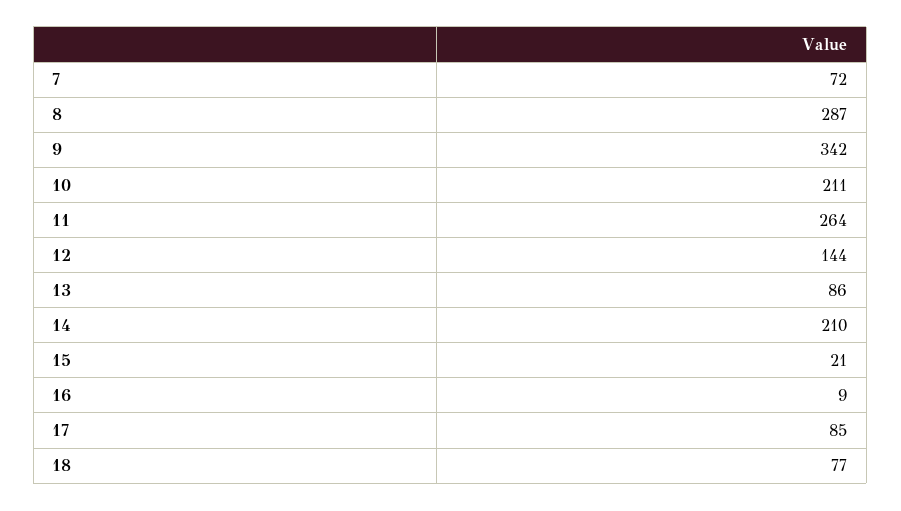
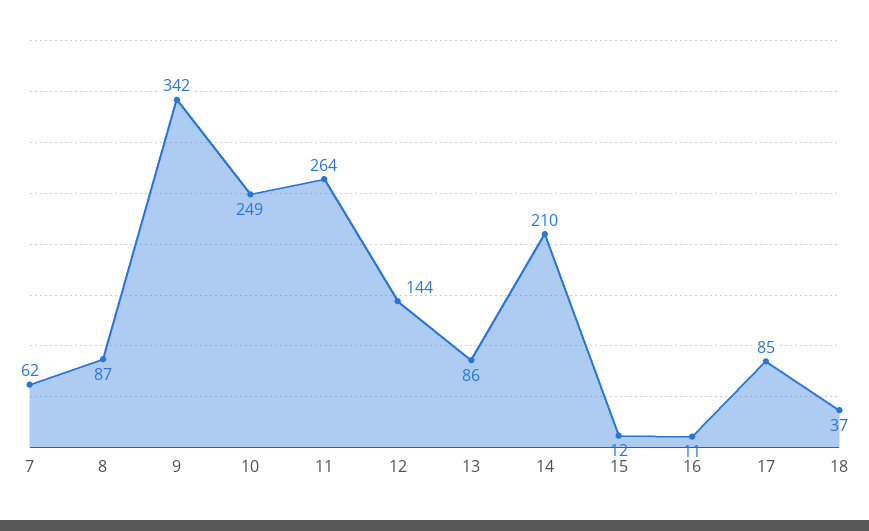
7: 72 -> 62
8: 287 -> 87
10: 211 -> 249
15: 21 -> 12
16: 9 -> 11
18: 77 -> 37

